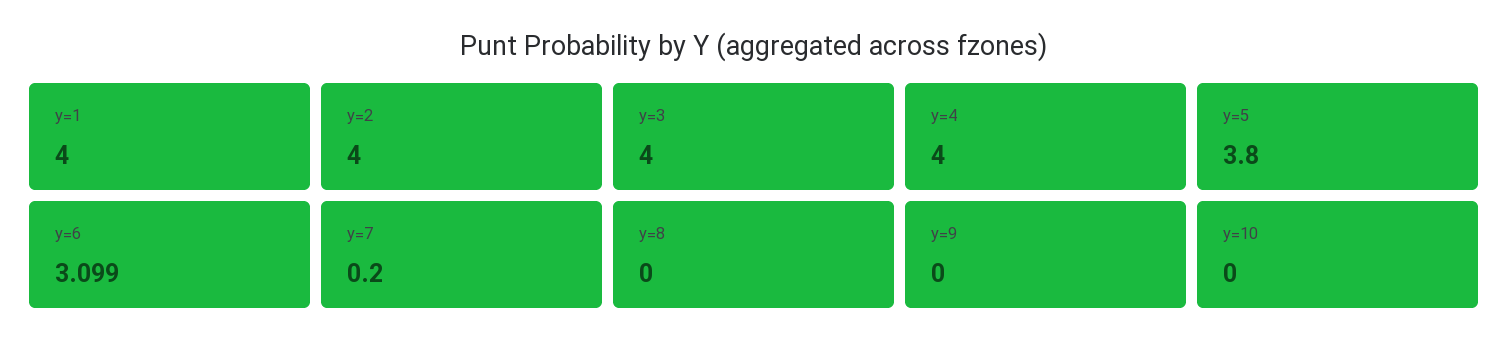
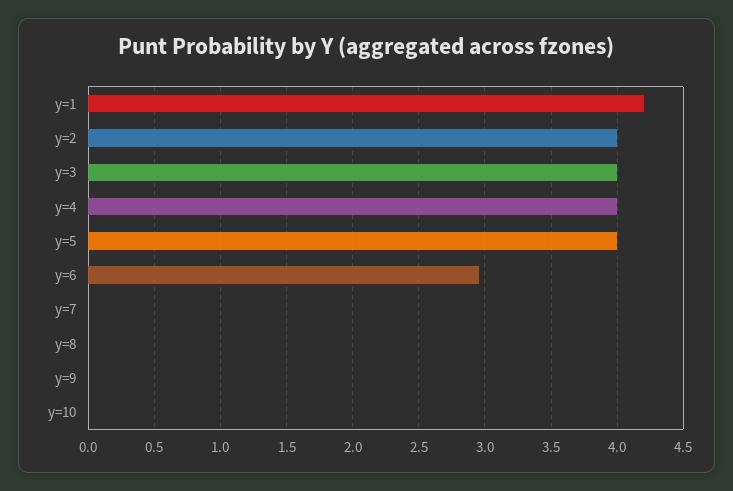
y=1: 4 -> 4.2
y=5: 3.8 -> 4
y=6: 3.099 -> 2.95
y=7: 0.2 -> 0

